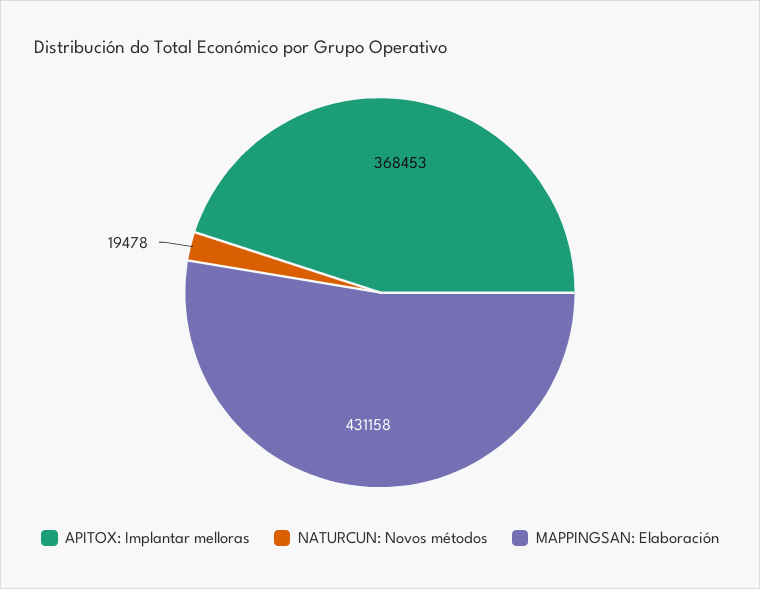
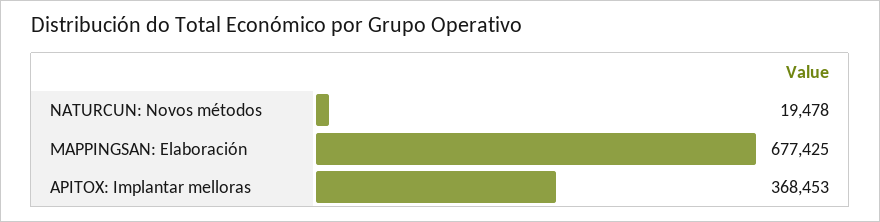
MAPPINGSAN: Elaboración: 431158 -> 677425

